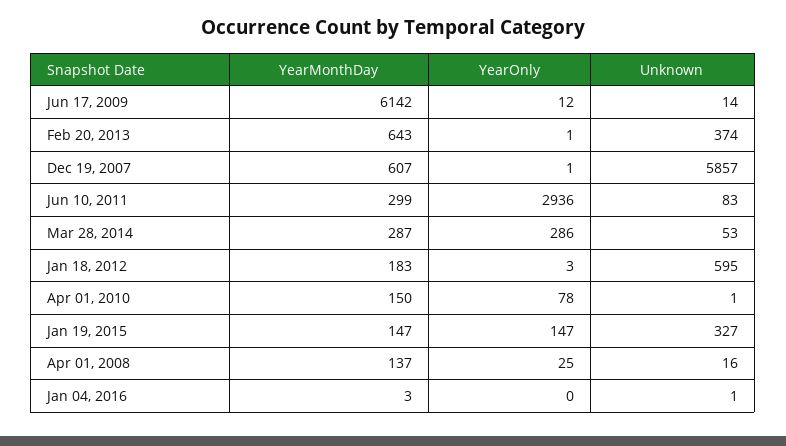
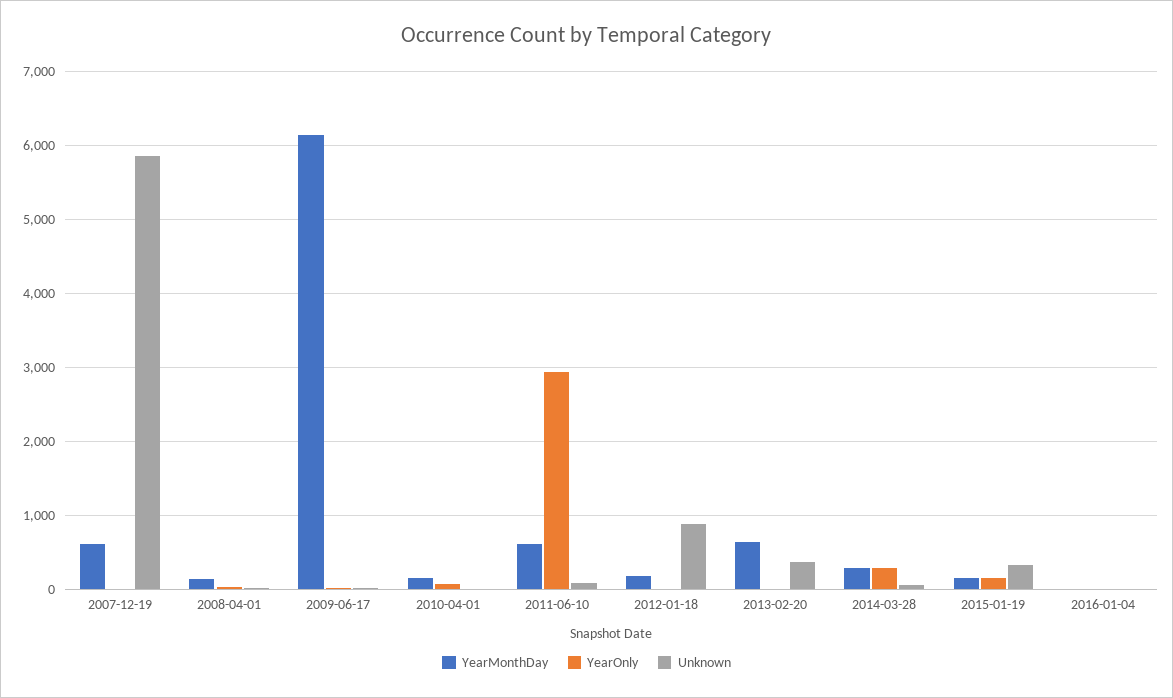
YearMonthDay, Jun 10, 2011: 299 -> 600
Unknown, Jan 18, 2012: 595 -> 900

